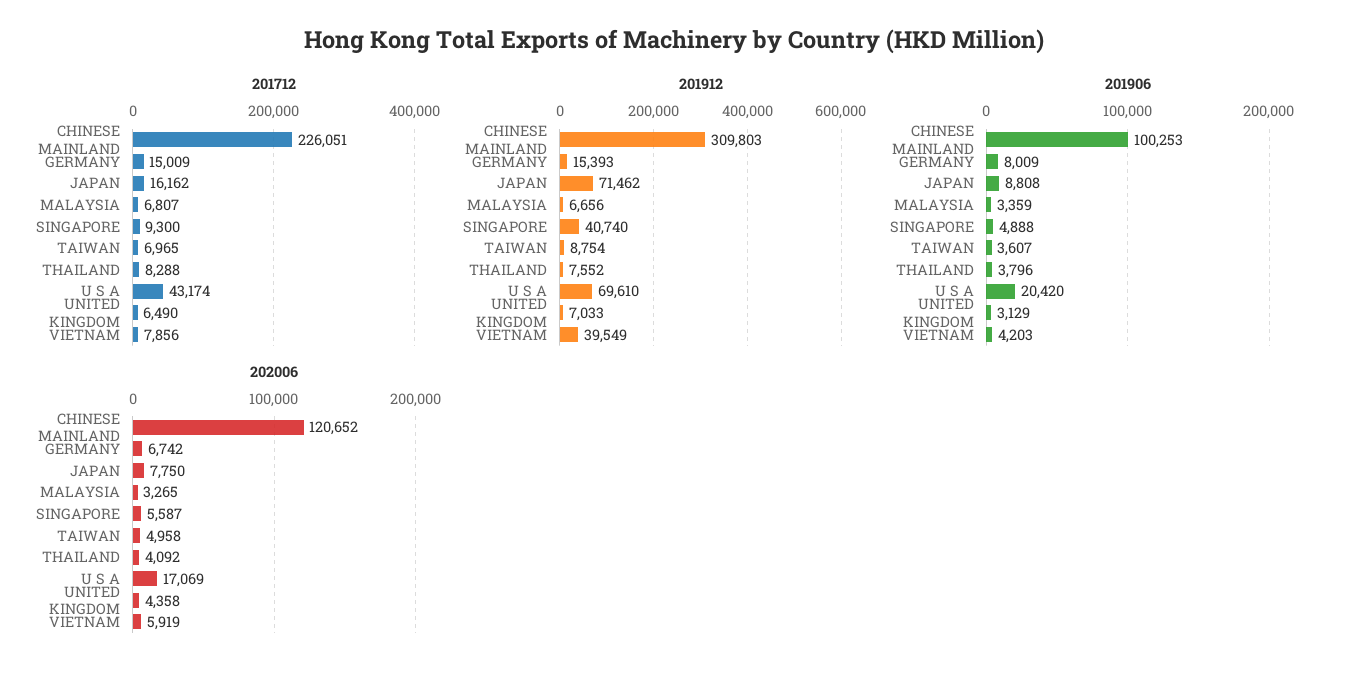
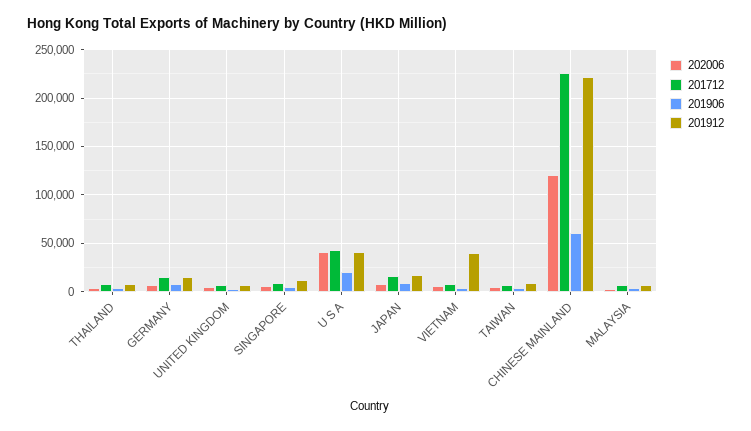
201912, CHINESE MAINLAND: 309803 -> 220000
201912, JAPAN: 71462 -> 20000
201912, SINGAPORE: 40740 -> 10000
201912, U S A: 69610 -> 40000
201906, CHINESE MAINLAND: 100253 -> 60000
202006, U S A: 17069 -> 40000

